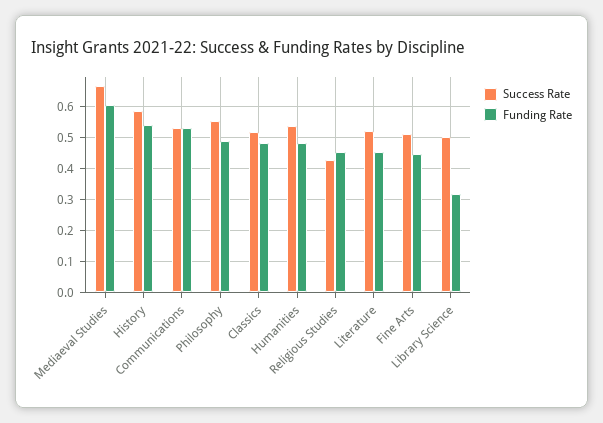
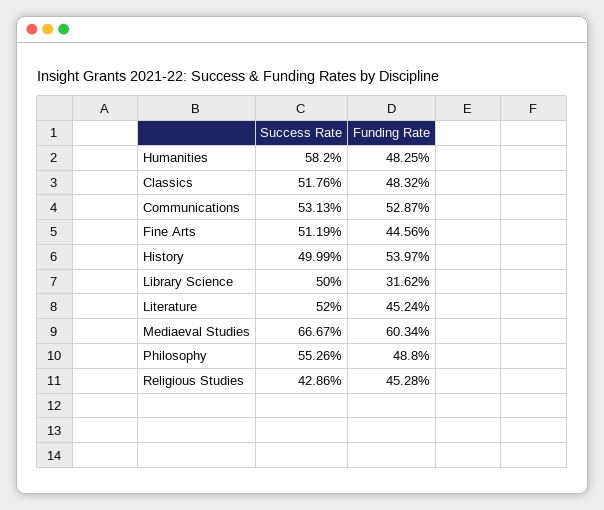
Success Rate, History: 0.58 -> 0.4999
Success Rate, Humanities: 0.54 -> 0.582

